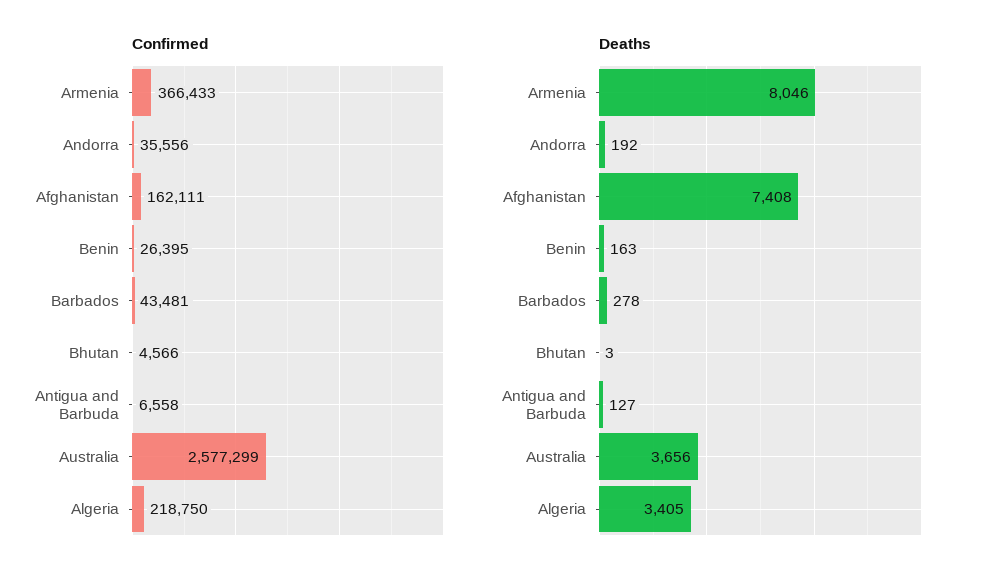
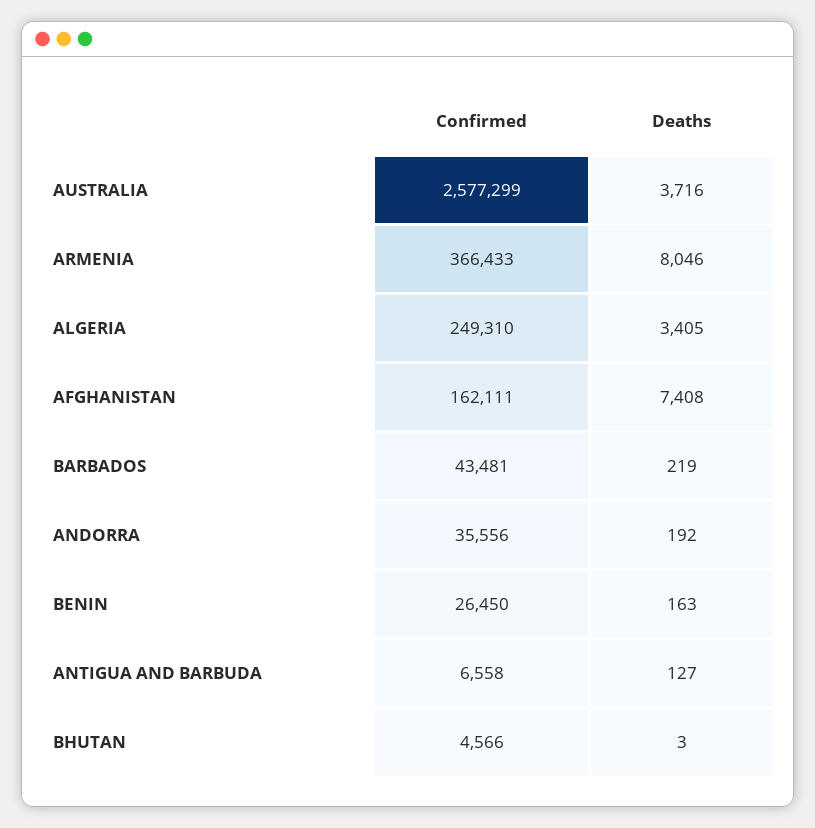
Confirmed, Benin: 26395 -> 26450
Confirmed, Algeria: 218750 -> 249310
Deaths, Barbados: 278 -> 219
Deaths, Australia: 3656 -> 3716

